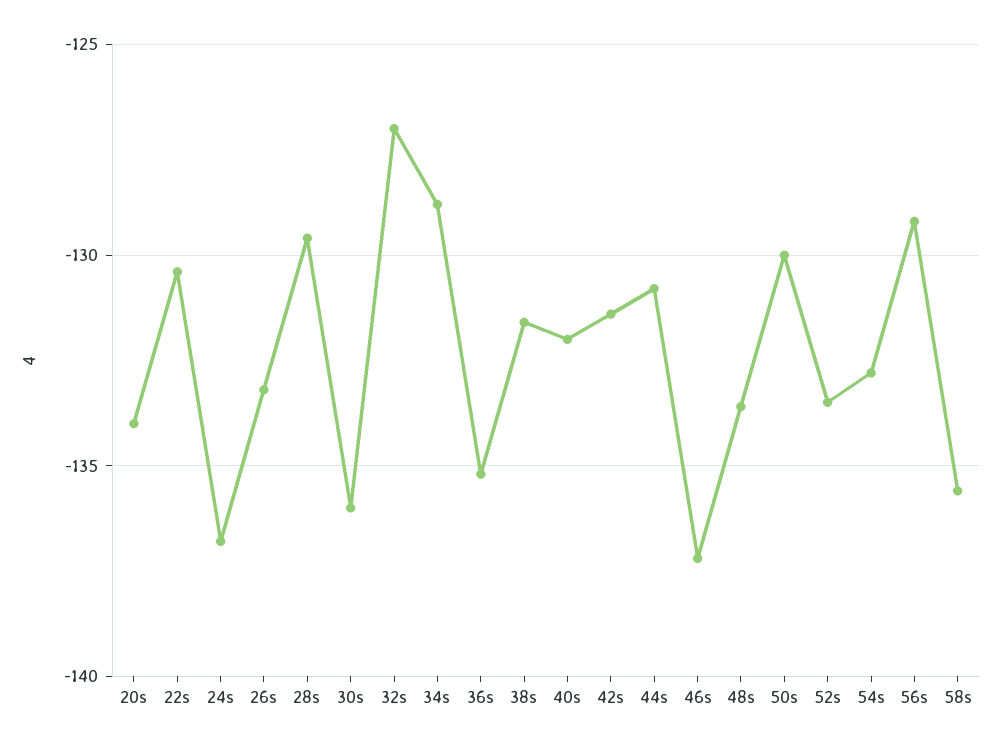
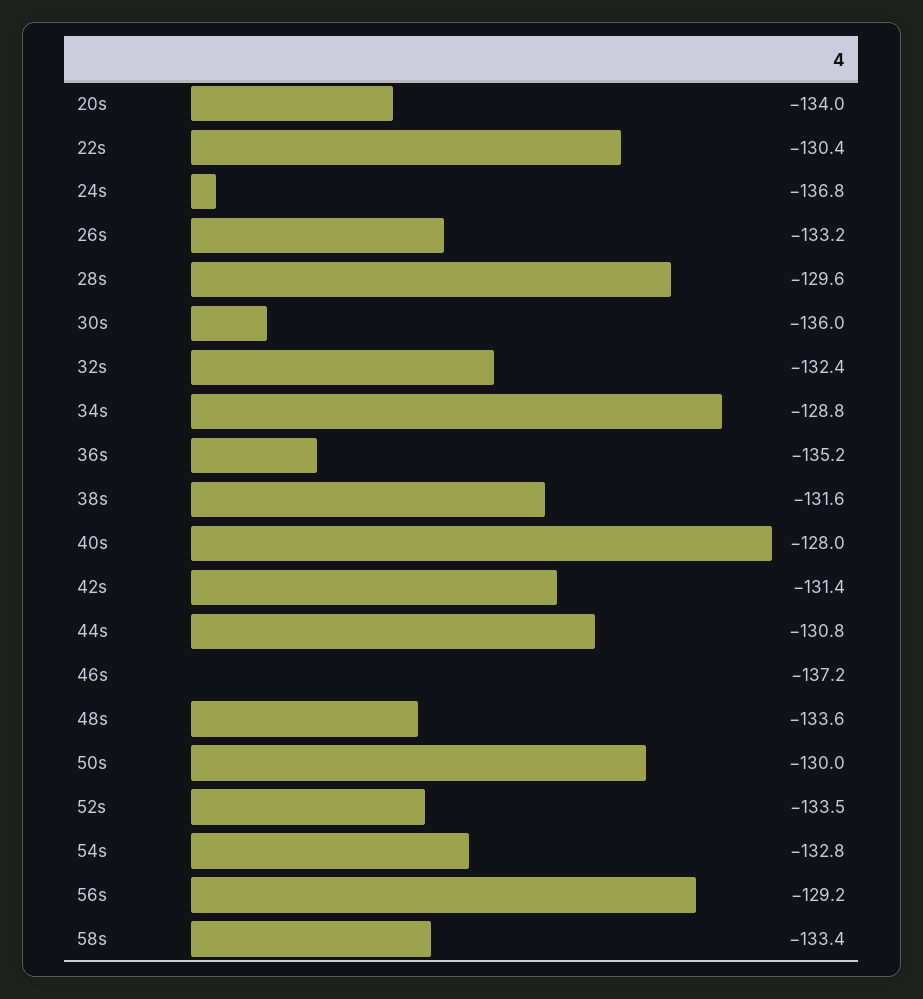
32s: -127 -> -132.4
40s: -132 -> -128
58s: -135.5 -> -133.4

